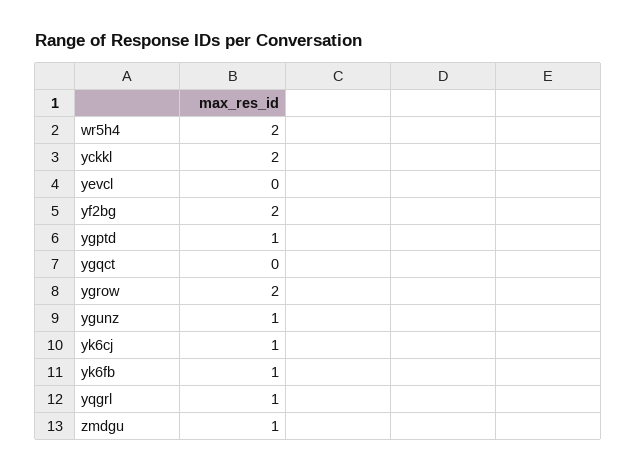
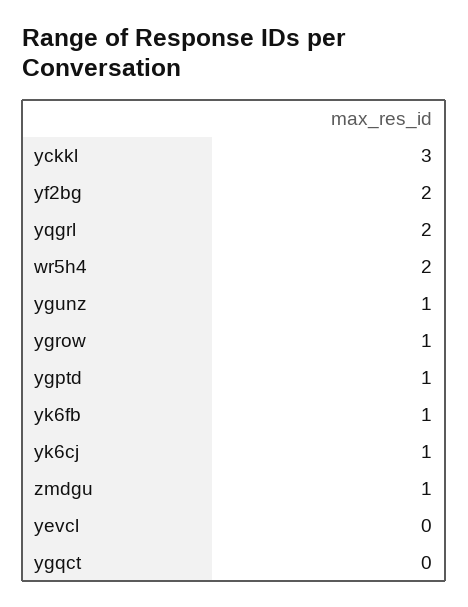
yckkl: 2 -> 3
ygrow: 2 -> 1
yqgrl: 1 -> 2

